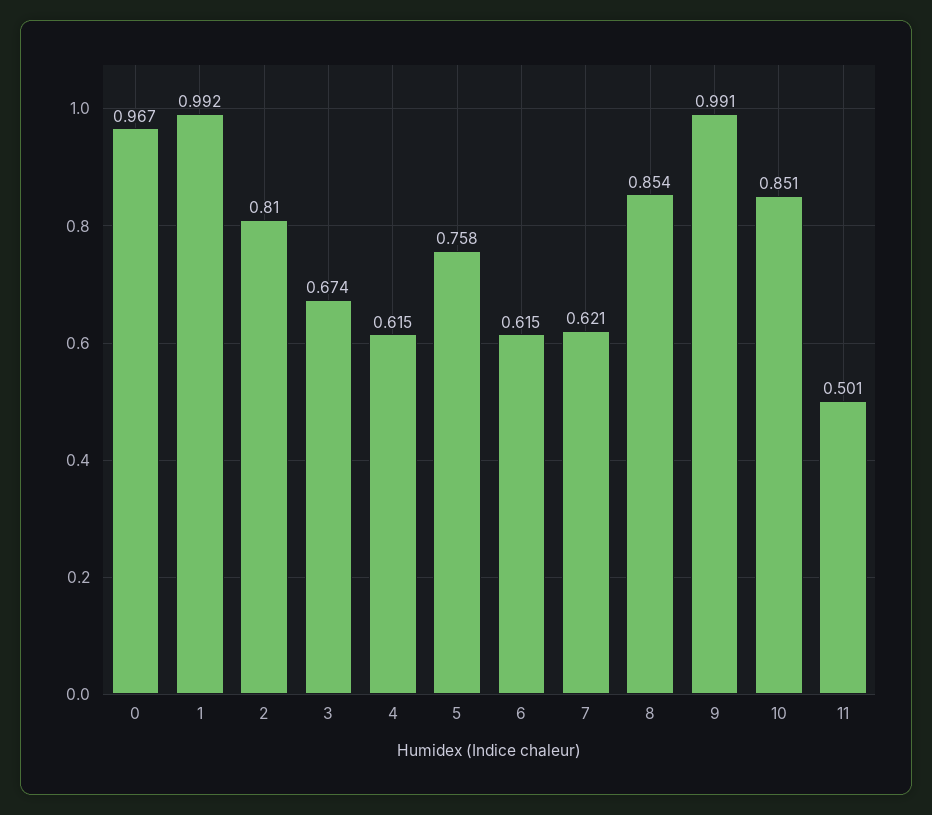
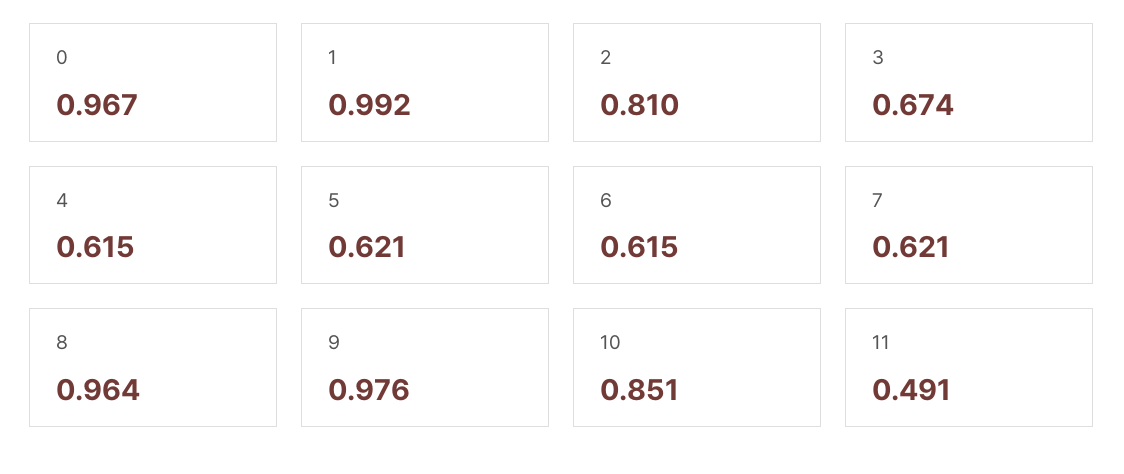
5: 0.758 -> 0.621
8: 0.854 -> 0.964
9: 0.991 -> 0.976
11: 0.501 -> 0.491

